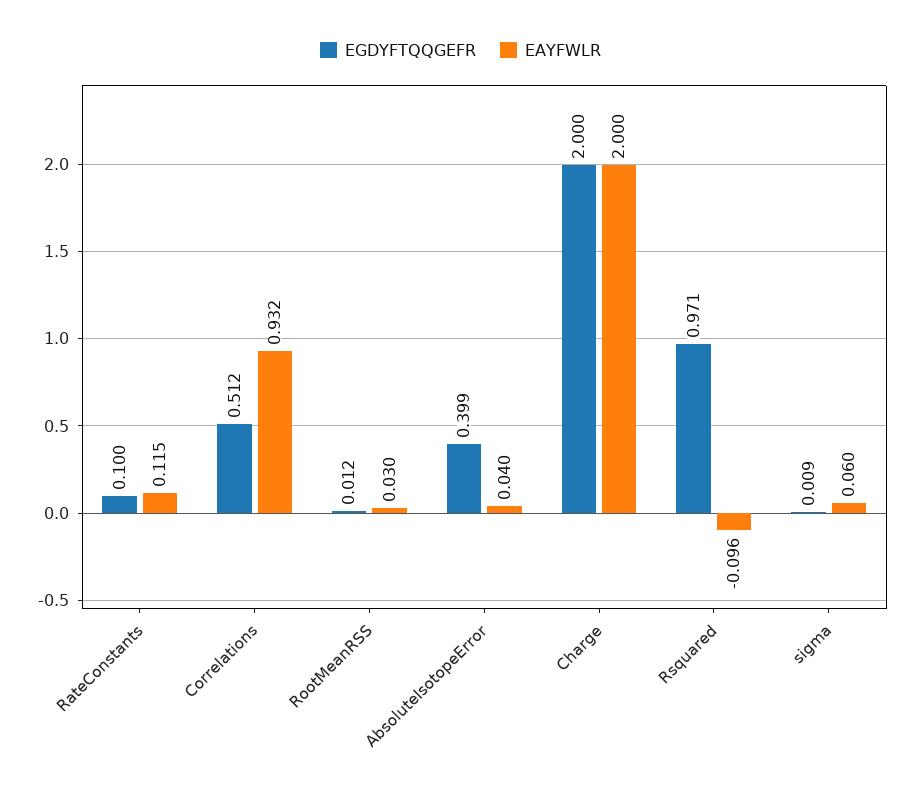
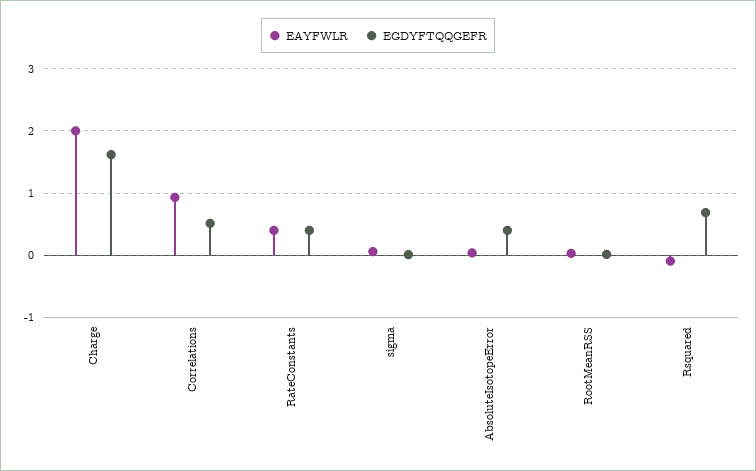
EGDYFTQQGEFR, RateConstants: 0.1 -> 0.4
EAYFWLR, RateConstants: 0.115 -> 0.4
EGDYFTQQGEFR, Charge: 2 -> 1.6
EGDYFTQQGEFR, Rsquared: 0.971 -> 0.7

